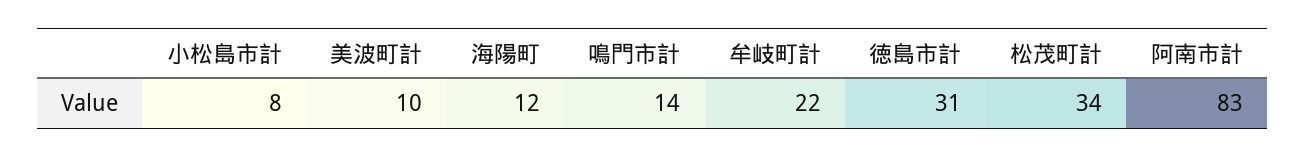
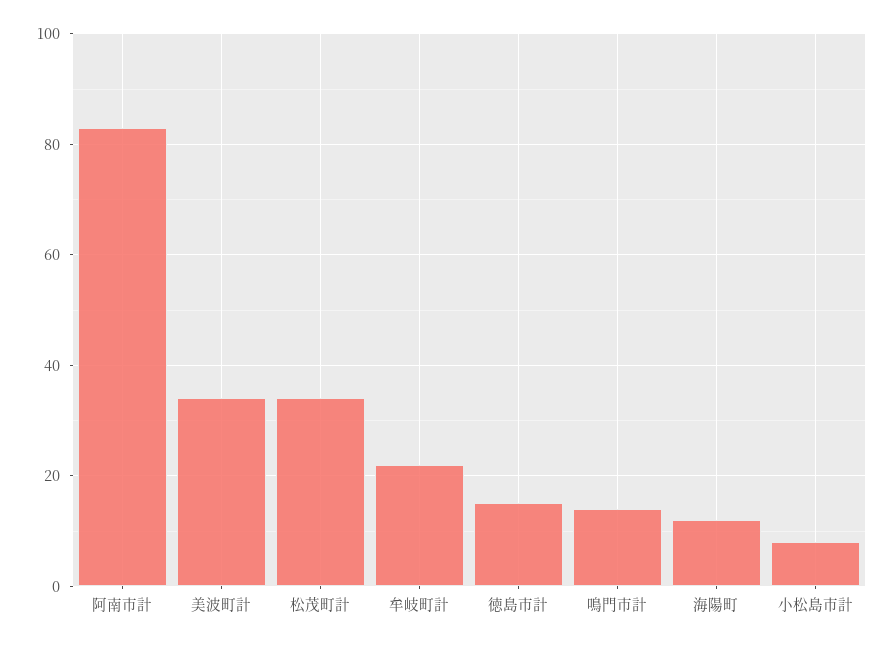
美波町計: 10 -> 35
徳島市計: 31 -> 15

